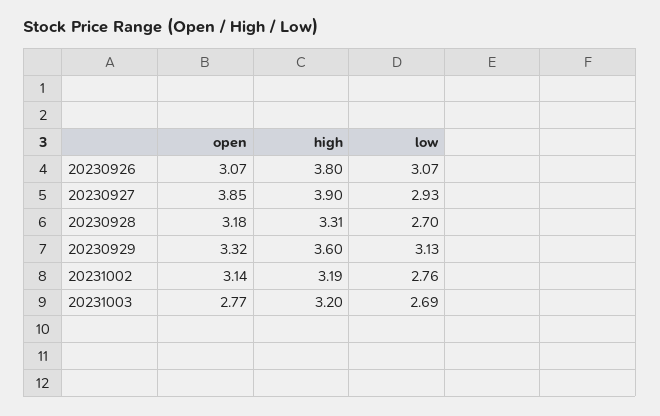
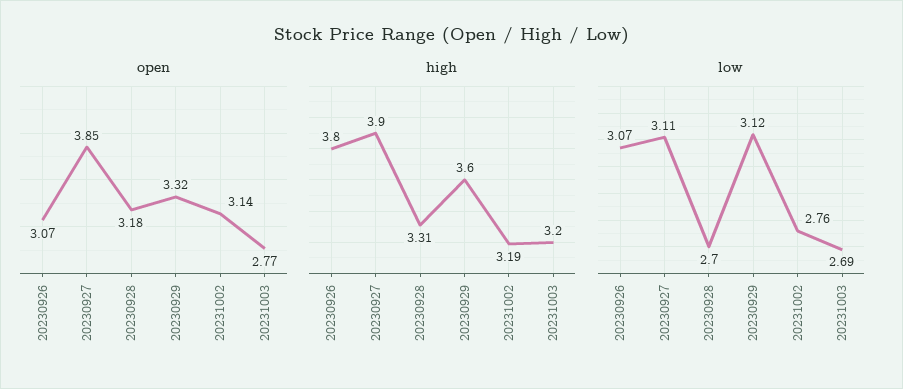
low, 20230927: 2.93 -> 3.11
low, 20230929: 3.13 -> 3.12

